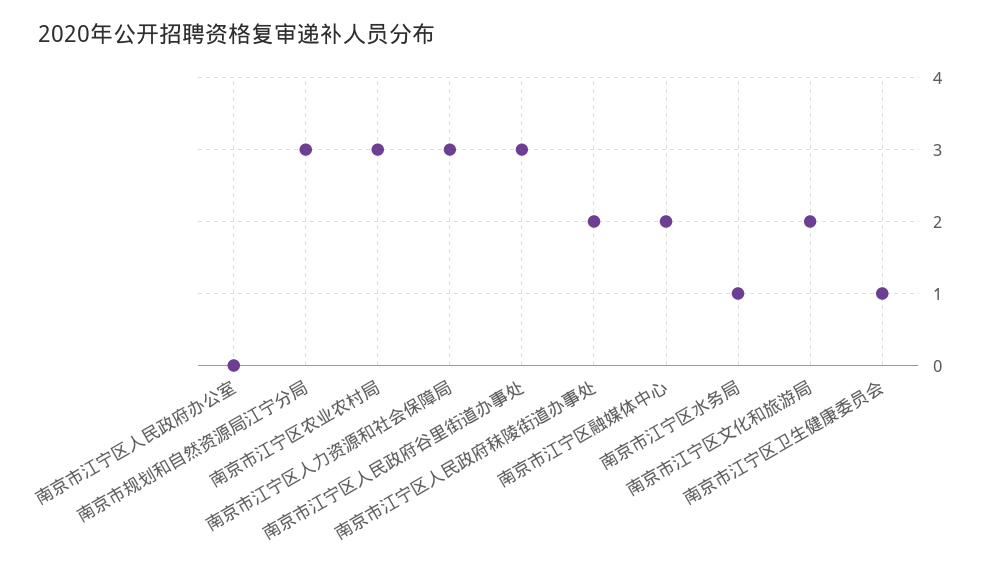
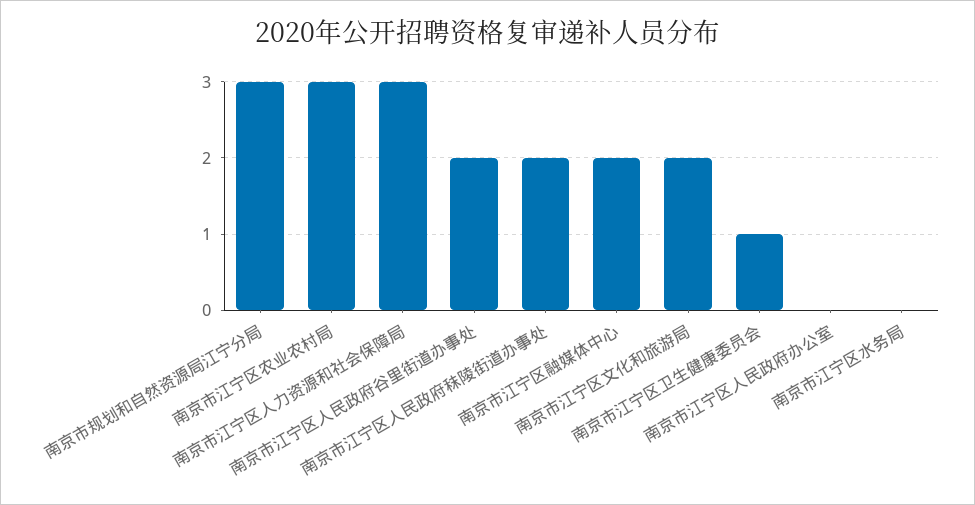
南京市江宁区人民政府谷里街道办事处: 3 -> 2
南京市江宁区水务局: 1 -> 0

